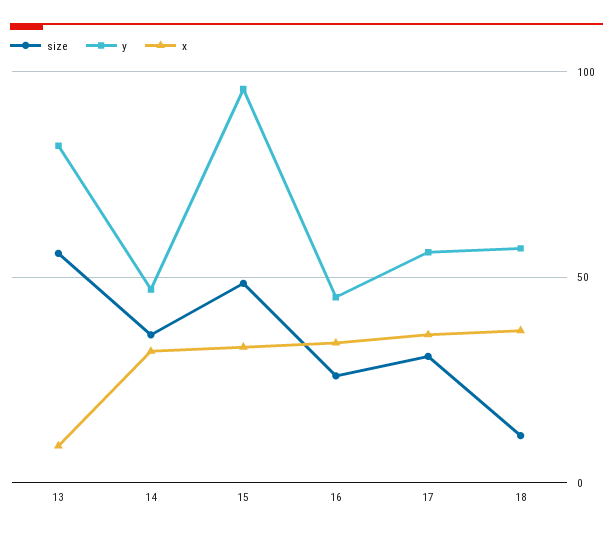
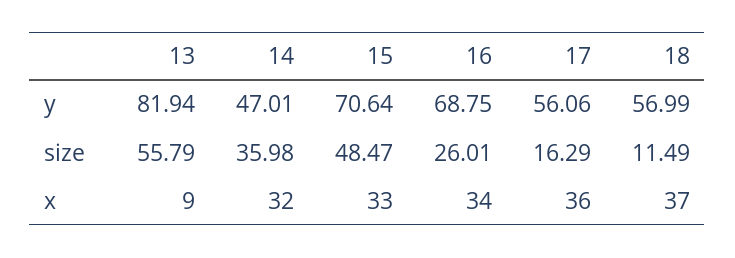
y, 15: 95 -> 70.64
y, 16: 45 -> 68.75
size, 17: 30 -> 16.29

